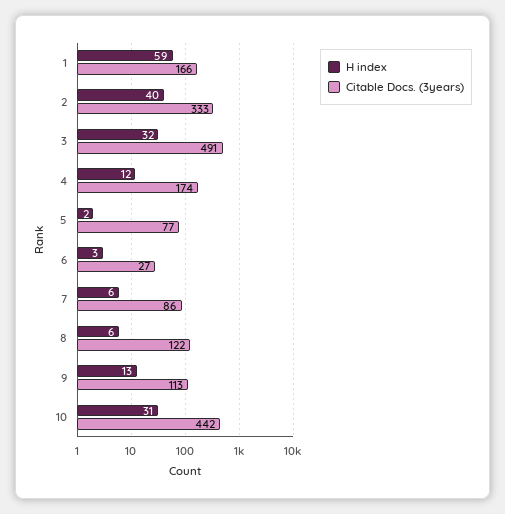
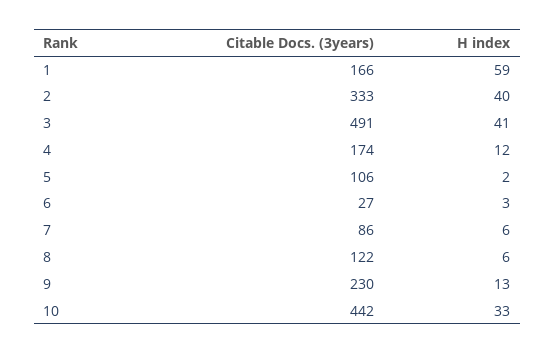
H index, 3: 32 -> 41
Citable Docs. (3years), 5: 77 -> 106
Citable Docs. (3years), 9: 113 -> 230
H index, 10: 31 -> 33

